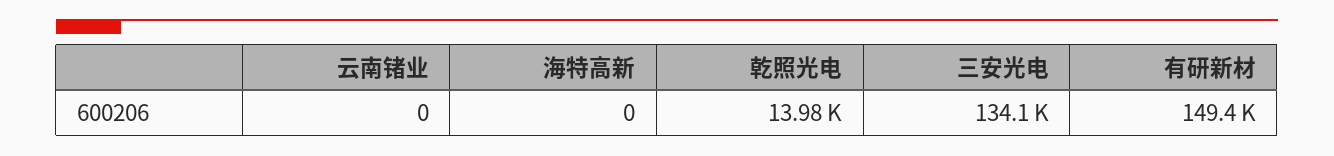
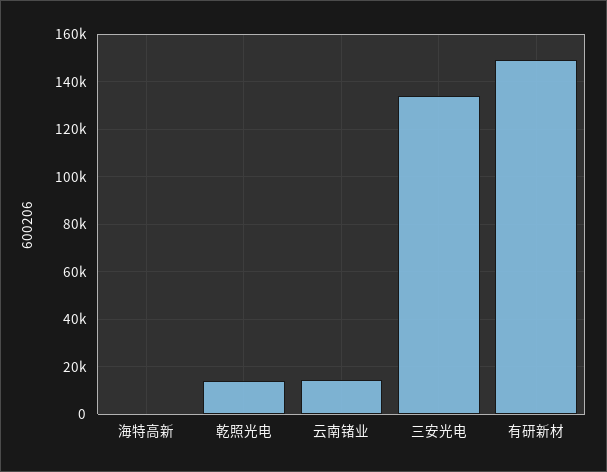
云南锗业: 0 -> 15000

